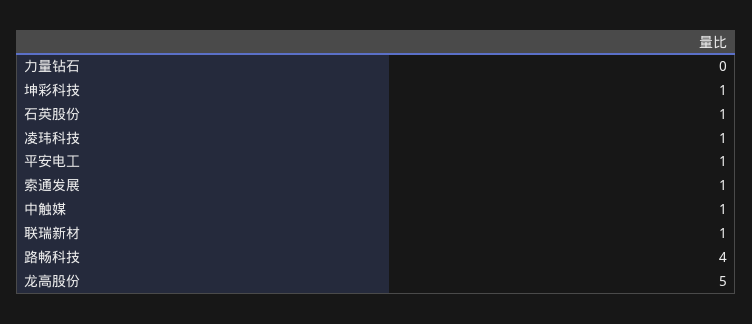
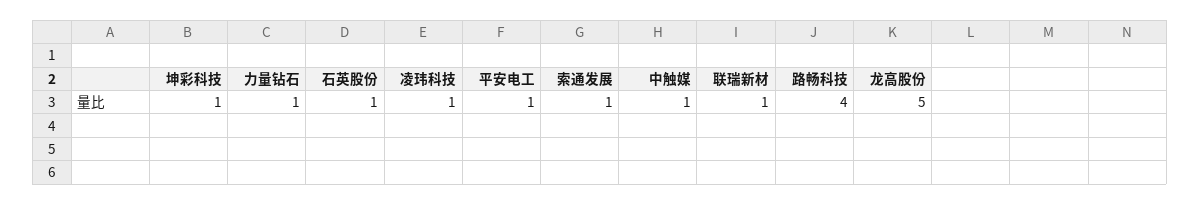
力量钻石: 0 -> 1

